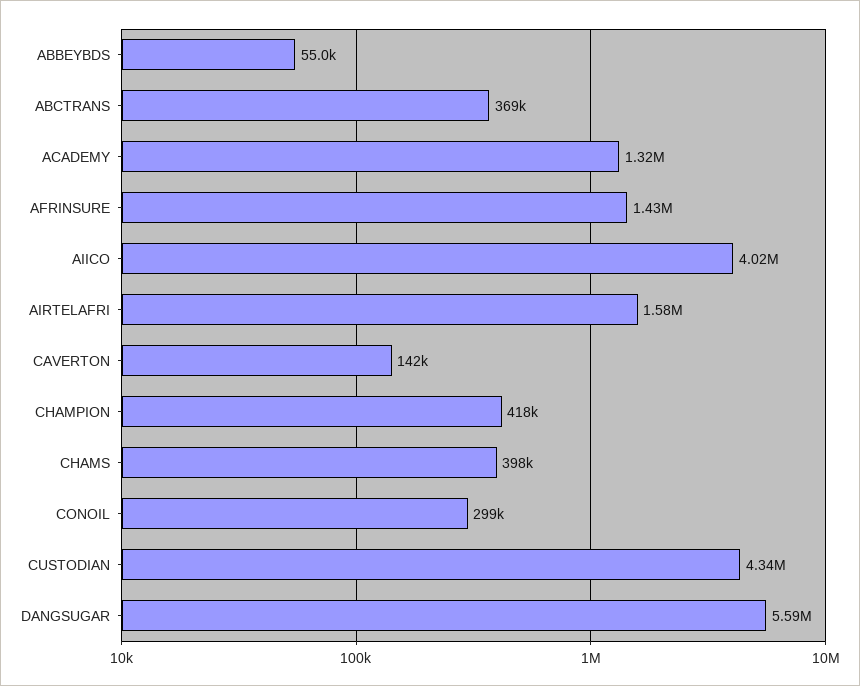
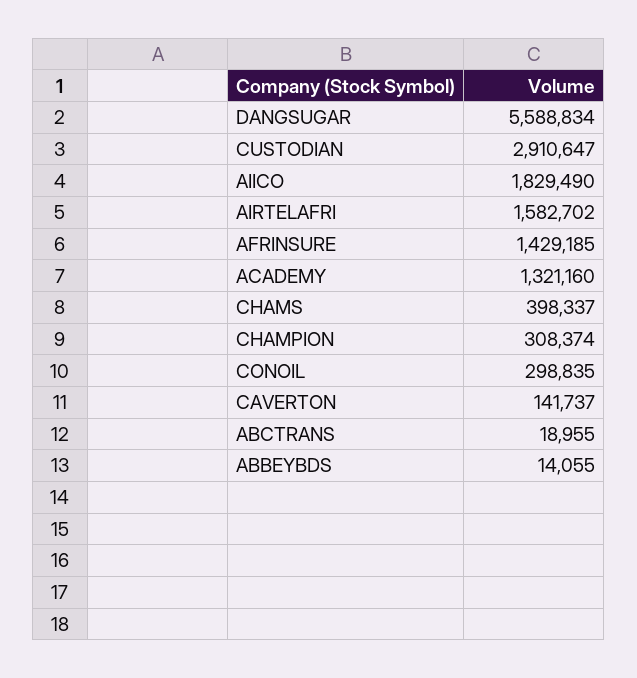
ABBEYBDS: 55000 -> 14055
ABCTRANS: 369000 -> 18955
AIICO: 4020000 -> 1829490
CHAMPION: 418000 -> 308374
CUSTODIAN: 4340000 -> 2910647

